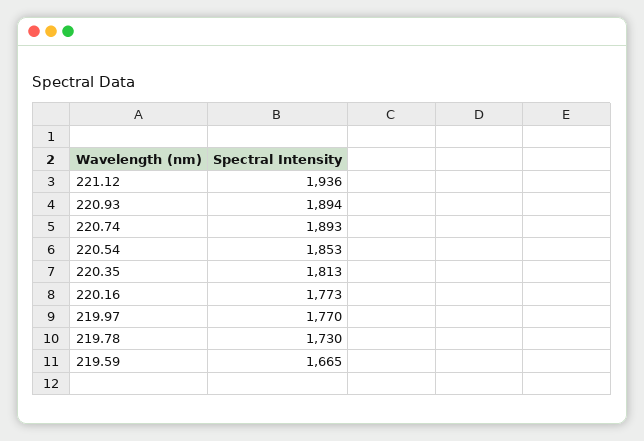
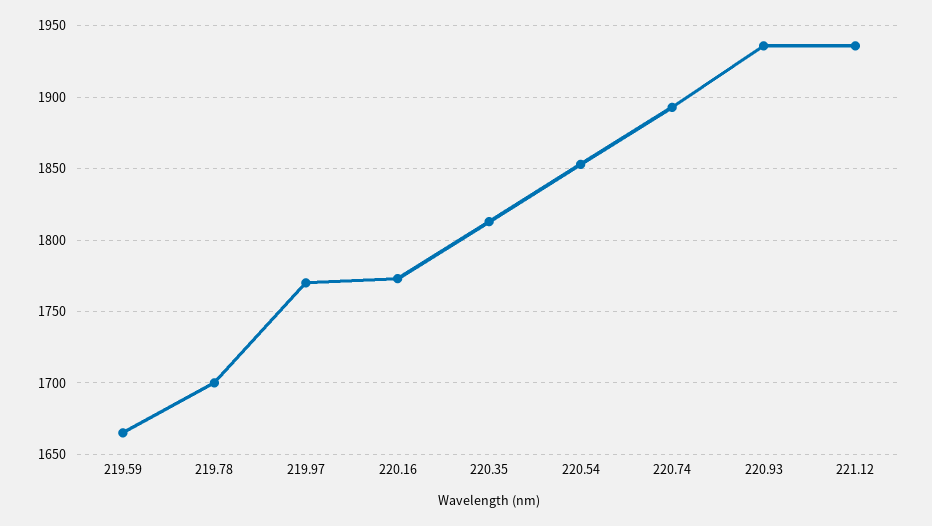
220.93: 1894 -> 1935
219.78: 1730 -> 1700

